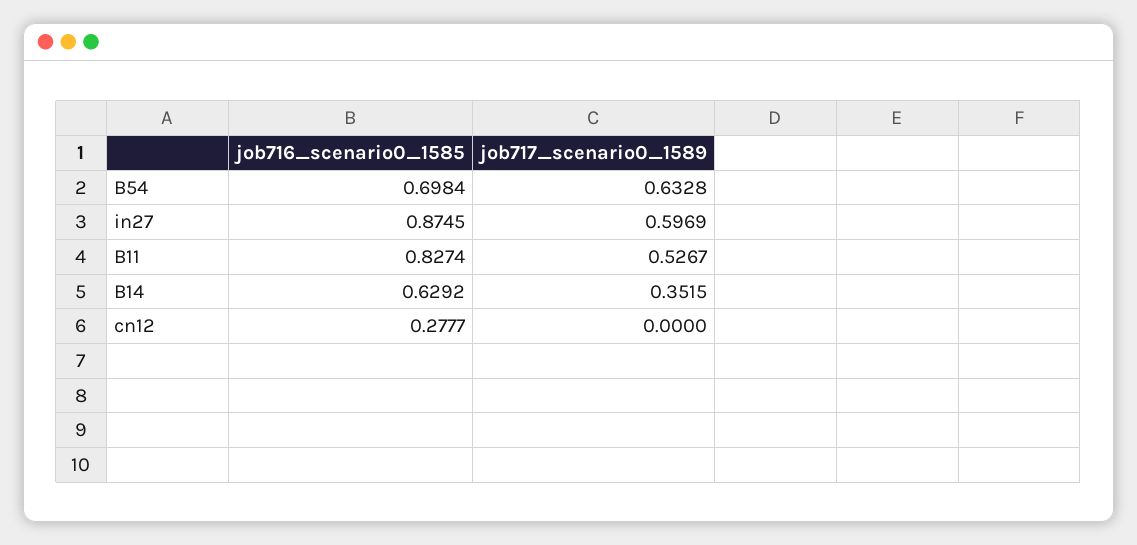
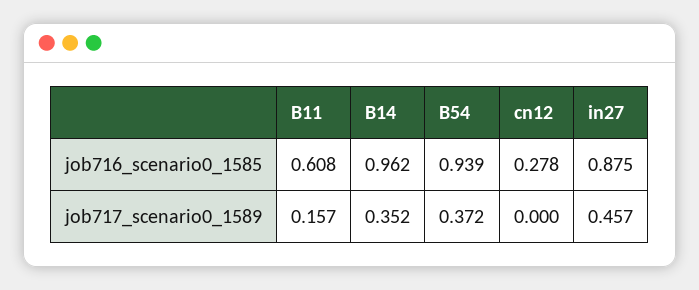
job716_scenario0_1585, B54: 0.6984 -> 0.939
job717_scenario0_1589, B54: 0.6328 -> 0.372
job717_scenario0_1589, in27: 0.5969 -> 0.457
job716_scenario0_1585, B11: 0.8274 -> 0.608
job717_scenario0_1589, B11: 0.5267 -> 0.157
job716_scenario0_1585, B14: 0.6292 -> 0.962

